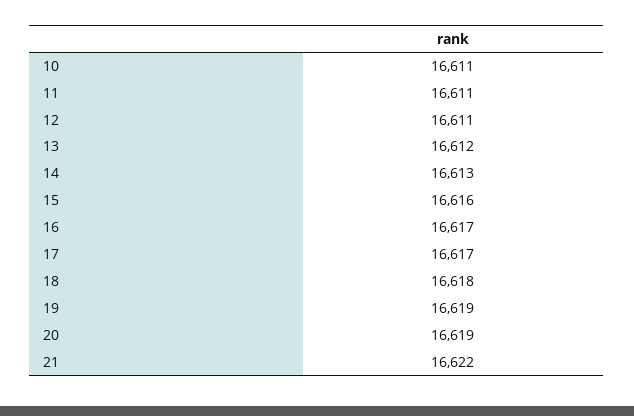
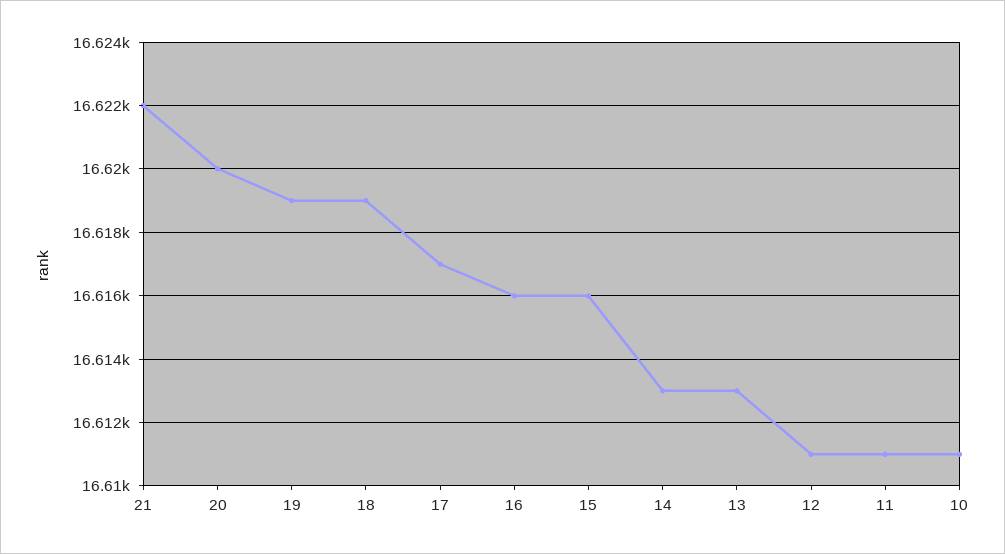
13: 16612 -> 16613
16: 16617 -> 16616
18: 16618 -> 16619
20: 16619 -> 16620

